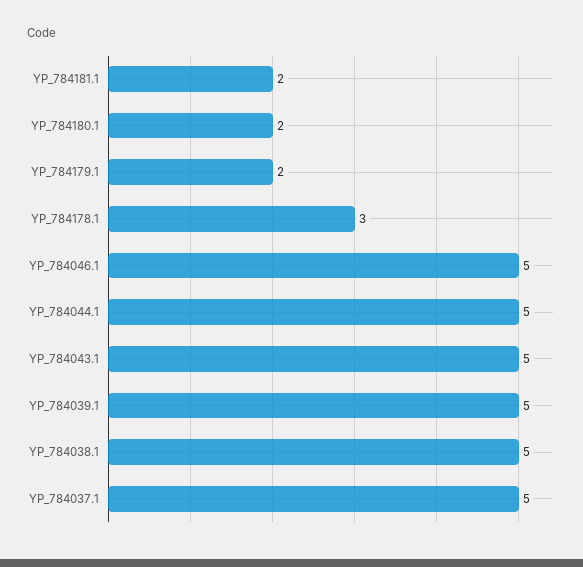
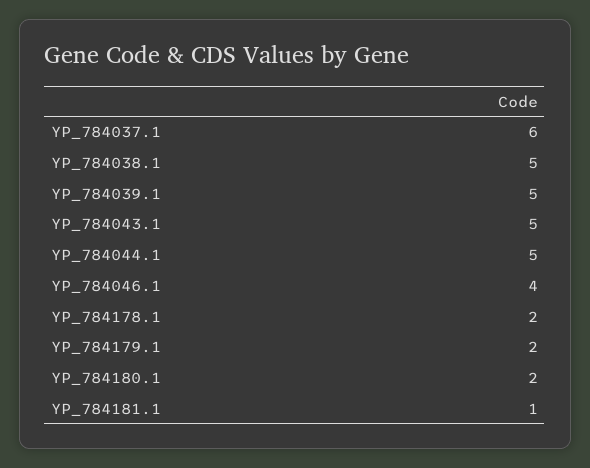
YP_784181.1: 2 -> 1
YP_784178.1: 3 -> 2
YP_784046.1: 5 -> 4
YP_784037.1: 5 -> 6

